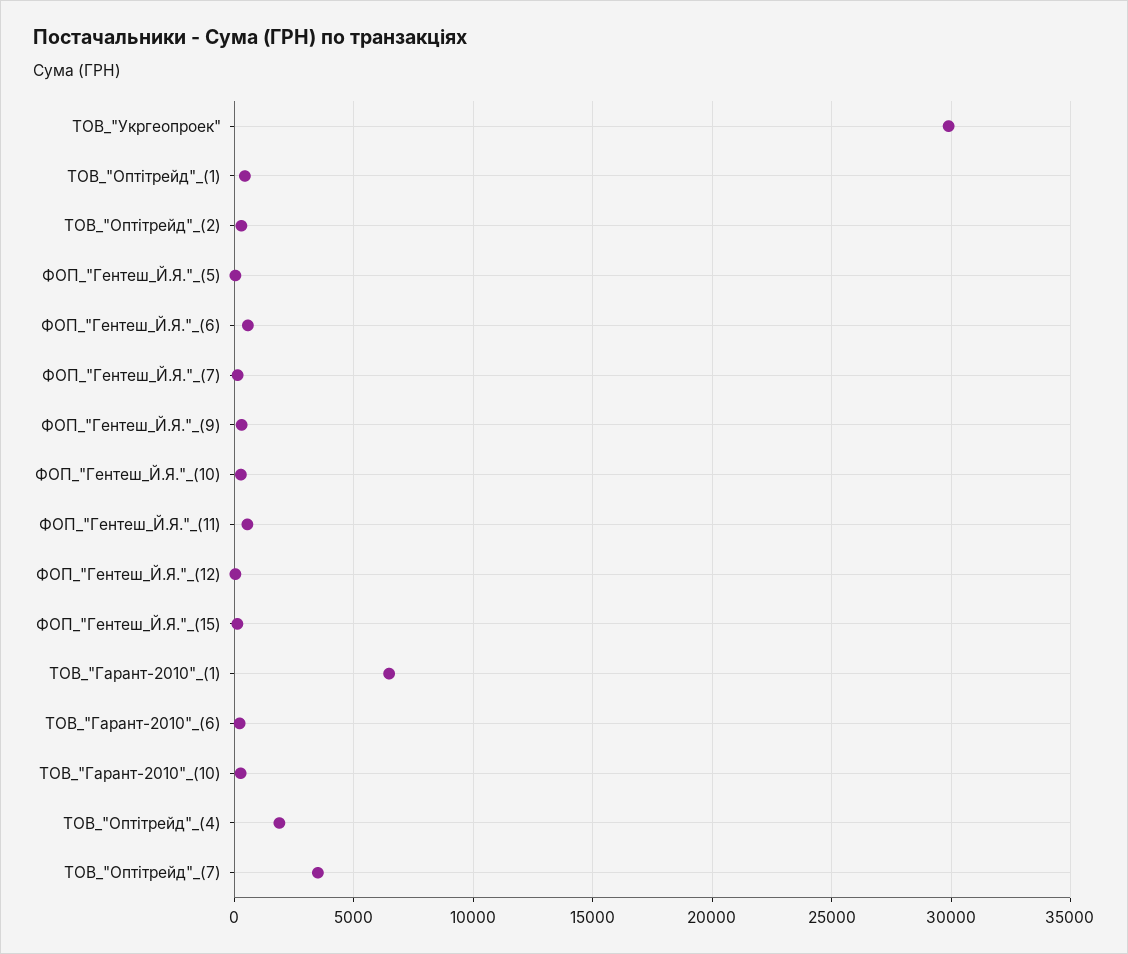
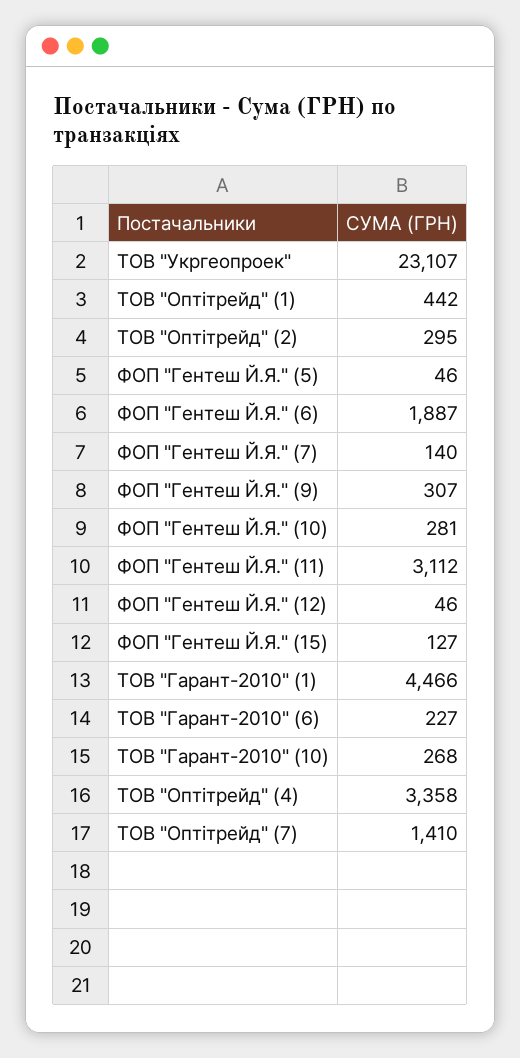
ТОВ_"Укргеопроек": 30000 -> 23107
ФОП_"Гентеш_Й.Я."_(6): 500 -> 1887
ФОП_"Гентеш_Й.Я."_(11): 500 -> 3112
ТОВ_"Гарант-2010"_(1): 6500 -> 4466
ТОВ_"Оптітрейд"_(4): 2000 -> 3358
ТОВ_"Оптітрейд"_(7): 3500 -> 1410

